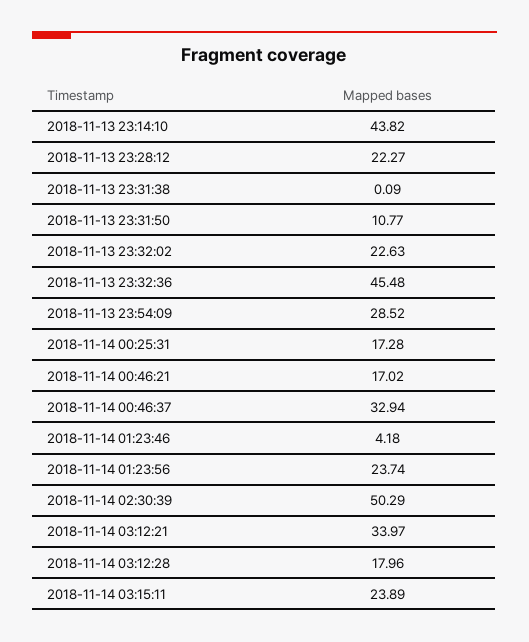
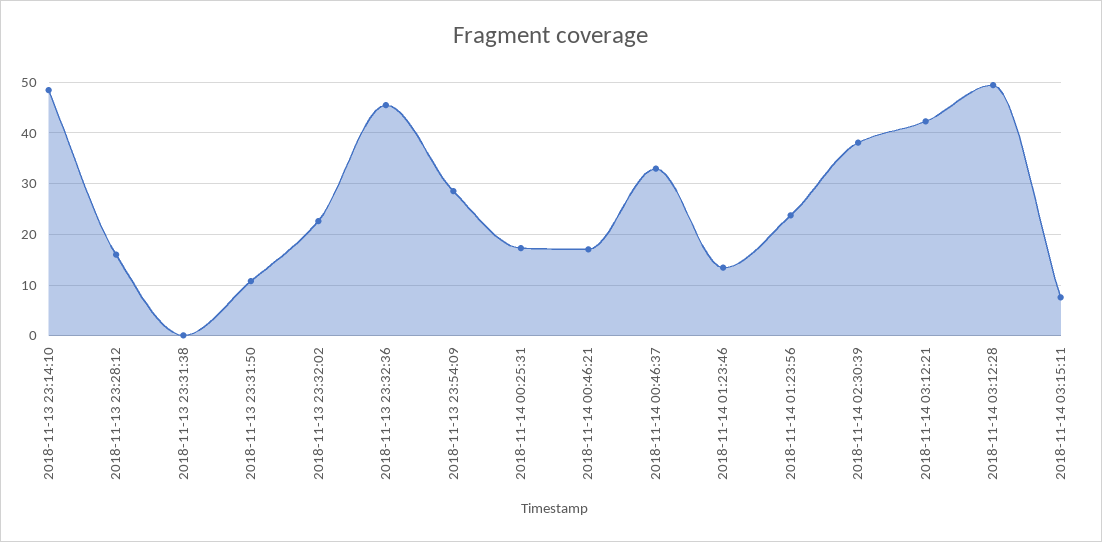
2018-11-13 23:14:10: 43.82 -> 48
2018-11-13 23:28:12: 22.27 -> 16
2018-11-14 01:23:46: 4.18 -> 14
2018-11-14 02:30:39: 50.29 -> 38
2018-11-14 03:12:21: 33.97 -> 42
2018-11-14 03:12:28: 17.96 -> 50
2018-11-14 03:15:11: 23.89 -> 8

